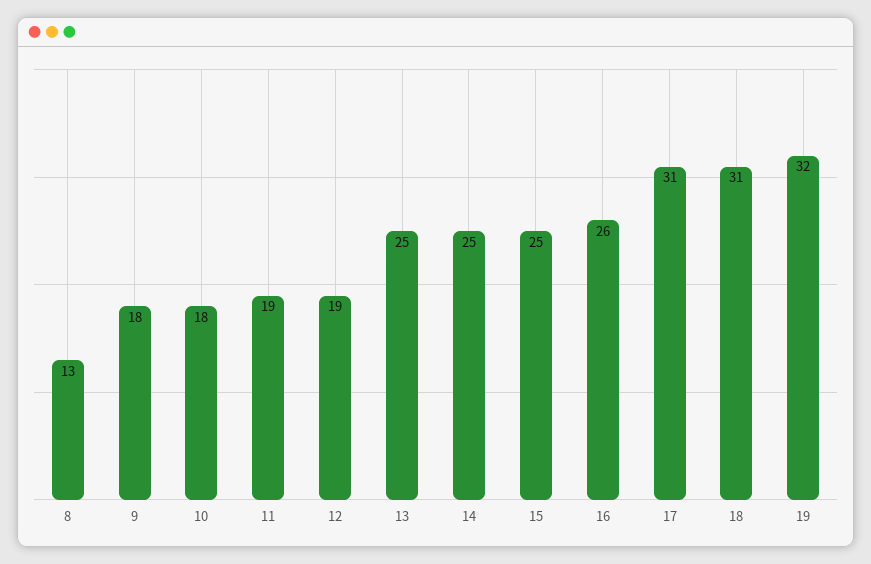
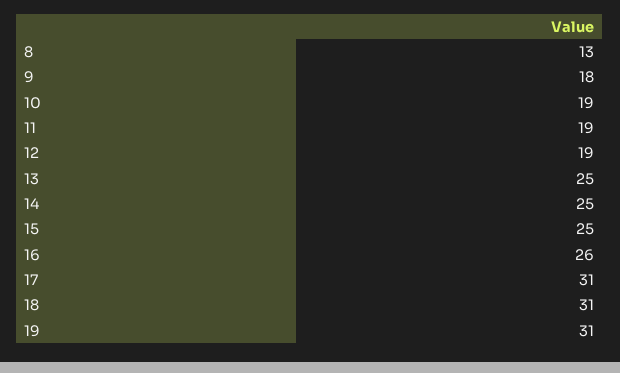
10: 18 -> 19
19: 32 -> 31

